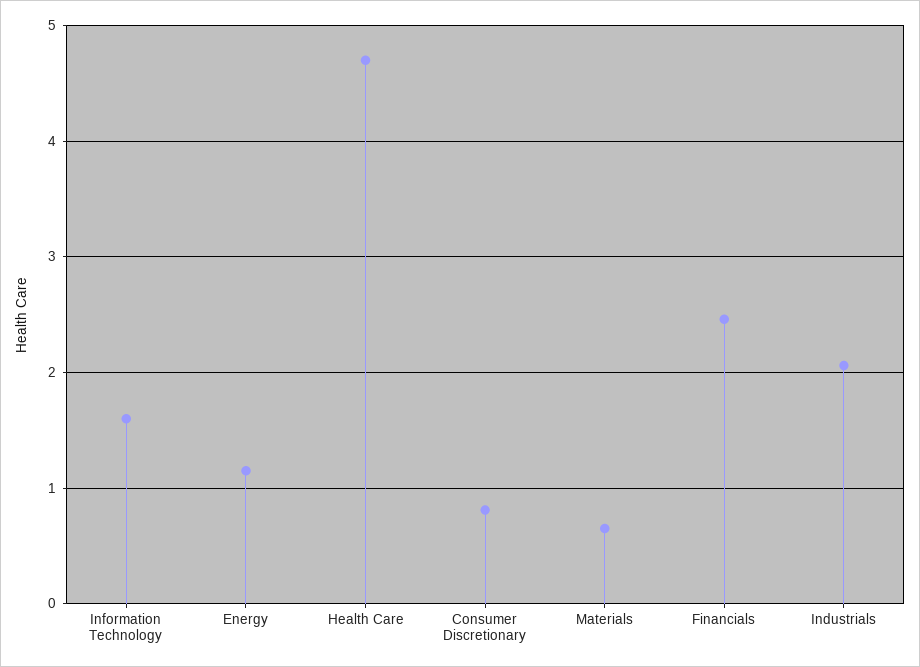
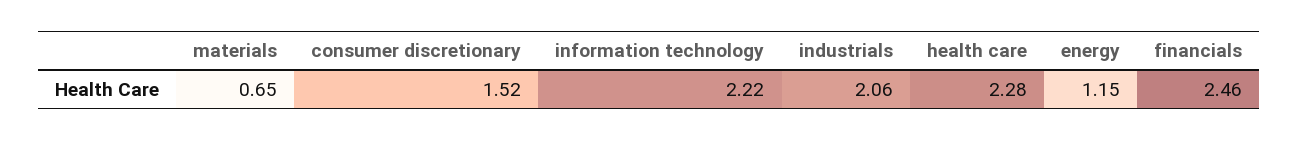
Information Technology: 1.6 -> 2.22
Health Care: 4.7 -> 2.28
Consumer Discretionary: 0.8 -> 1.52

